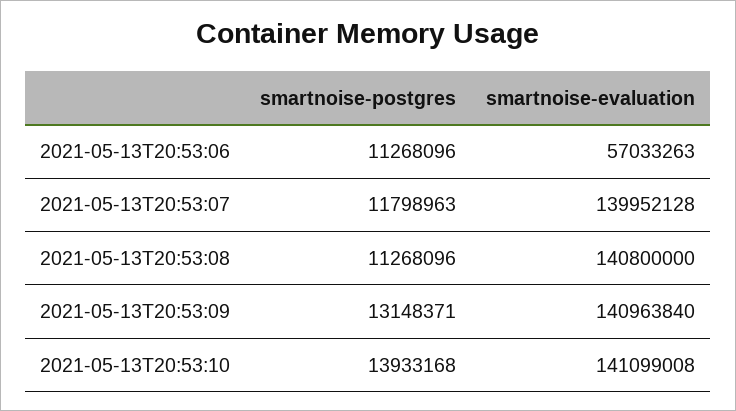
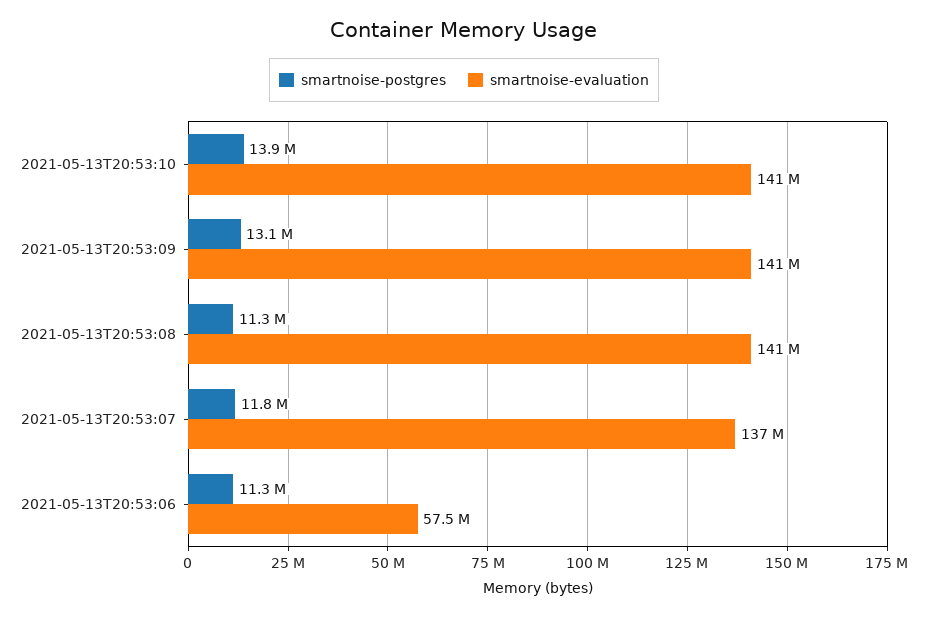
smartnoise-evaluation, 2021-05-13T20:53:06: 57033263 -> 57500000
smartnoise-evaluation, 2021-05-13T20:53:07: 139952128 -> 137000000

